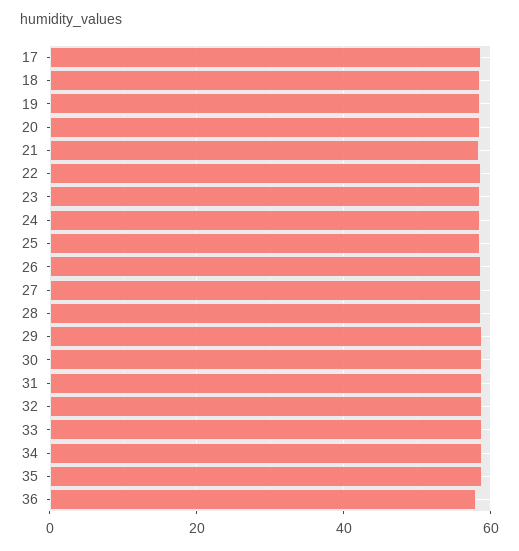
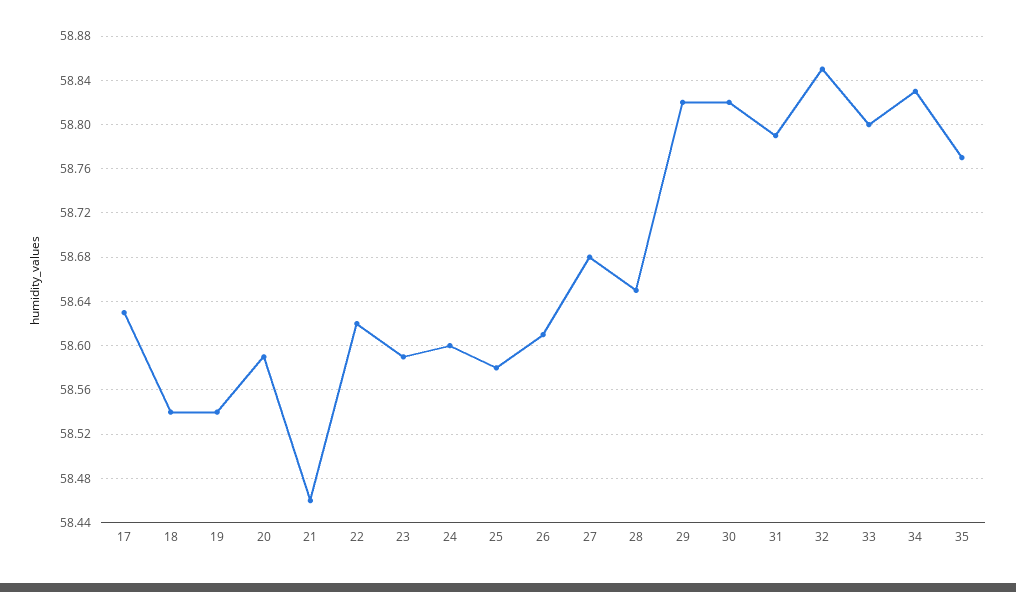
36: 58 -> none

